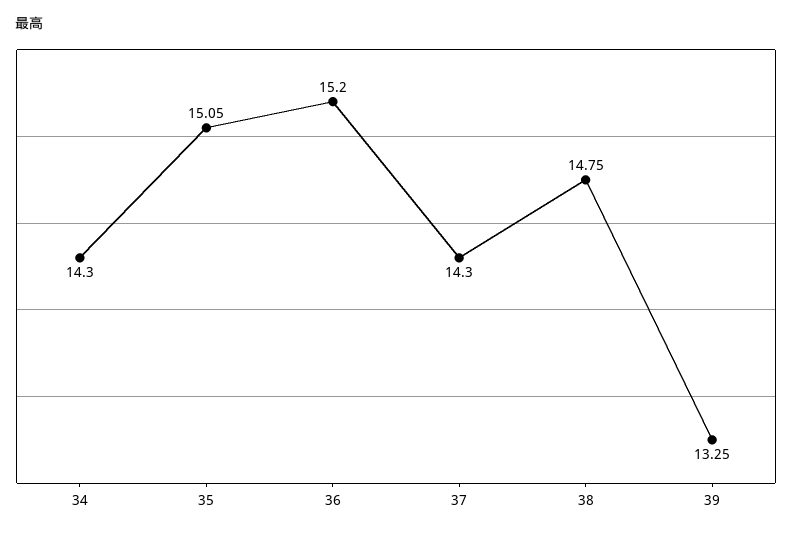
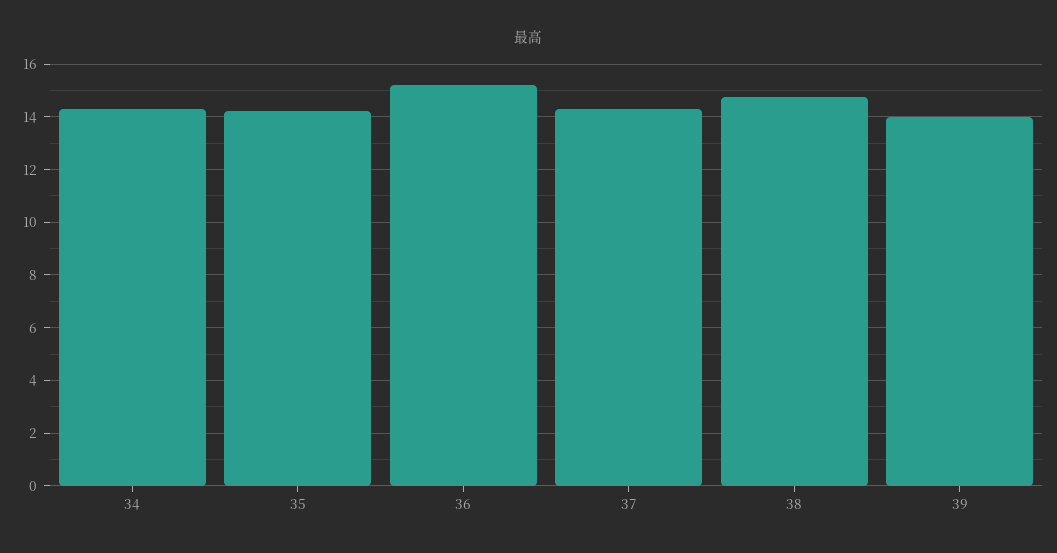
35: 15.05 -> 14.25
39: 13.25 -> 14

